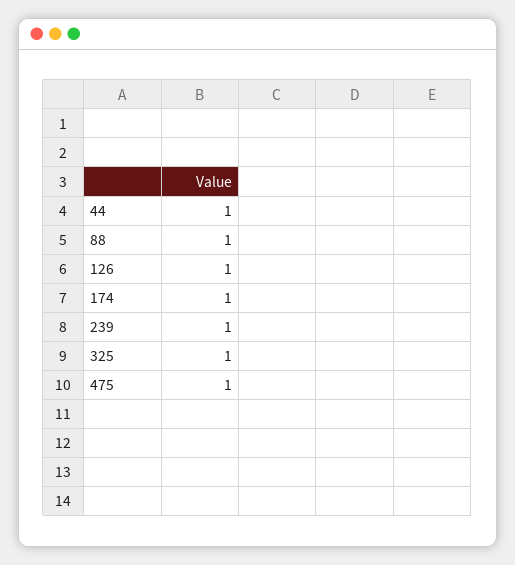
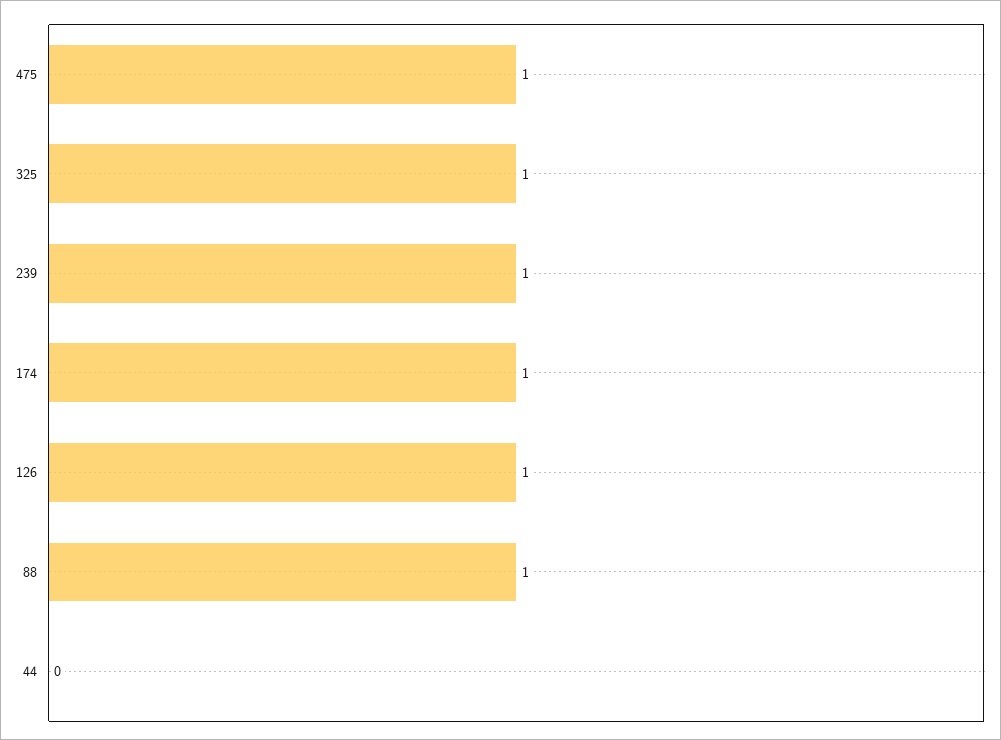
44: 1 -> 0

